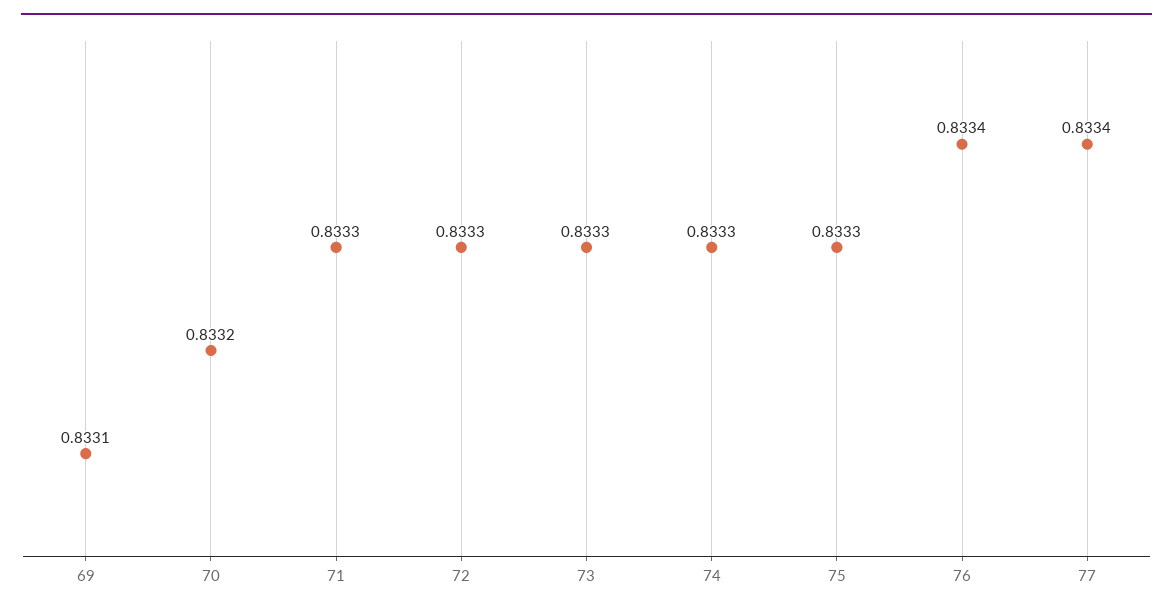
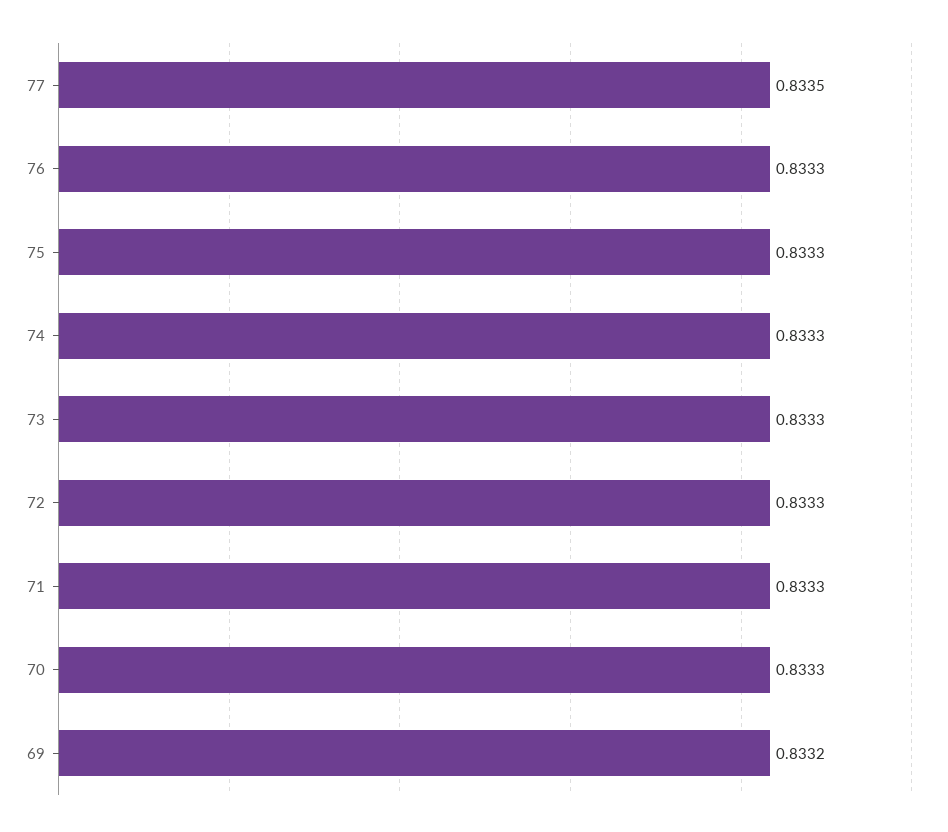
69: 0.8331 -> 0.8332
70: 0.8332 -> 0.8333
76: 0.8334 -> 0.8333
77: 0.8334 -> 0.8335

